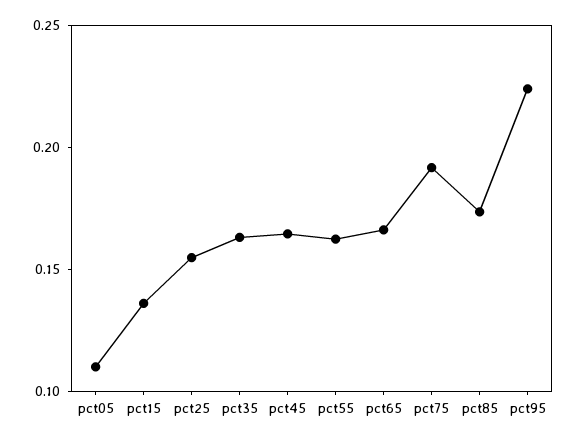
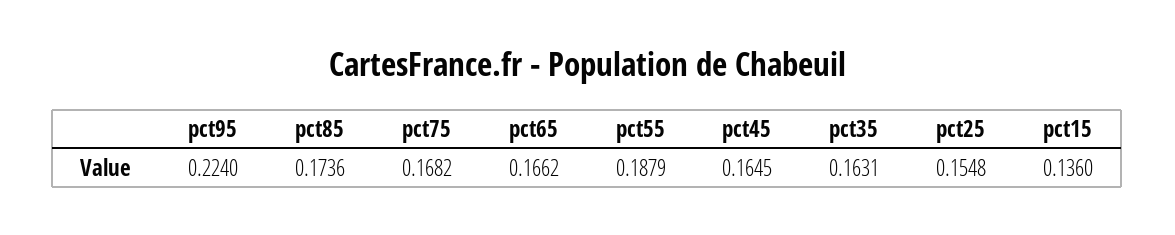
pct05: 0.11 -> none
pct55: 0.16 -> 0.1879
pct75: 0.19 -> 0.1682

